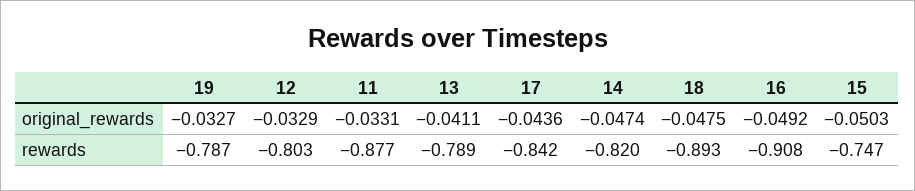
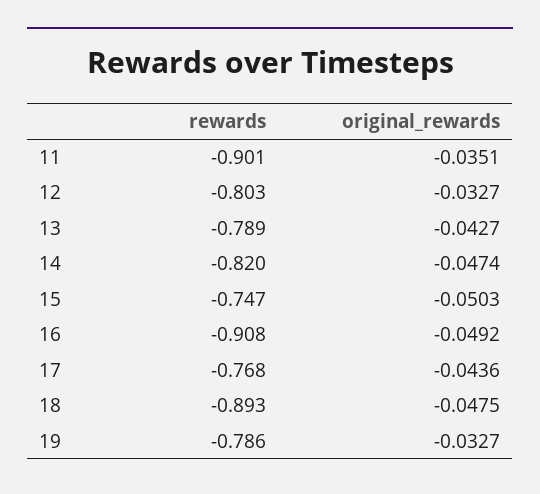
12, original_rewards: -0.0329 -> -0.0327
11, original_rewards: -0.0331 -> -0.0351
13, original_rewards: -0.0411 -> -0.0427
19, rewards: -0.787 -> -0.786
11, rewards: -0.877 -> -0.901
17, rewards: -0.842 -> -0.768

